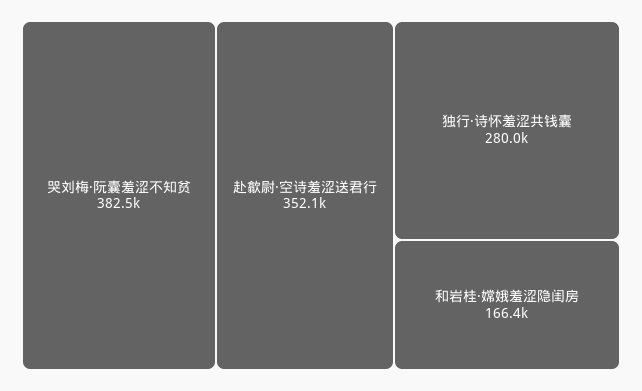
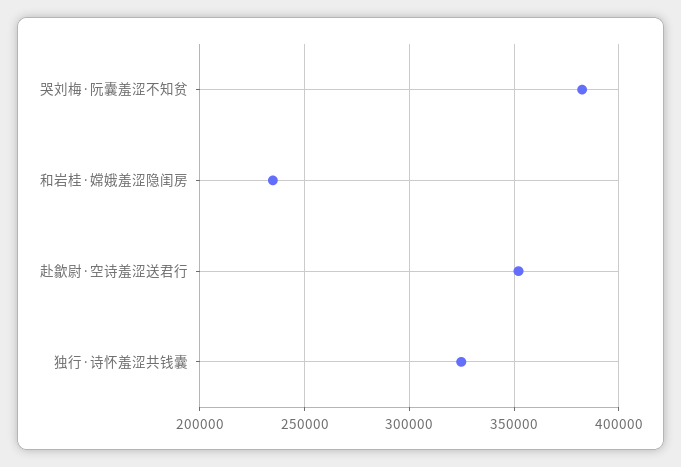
独行·诗怀羞涩共钱囊: 280000 -> 325000
和岩桂·嫦娥羞涩隐闺房: 166400 -> 235000

